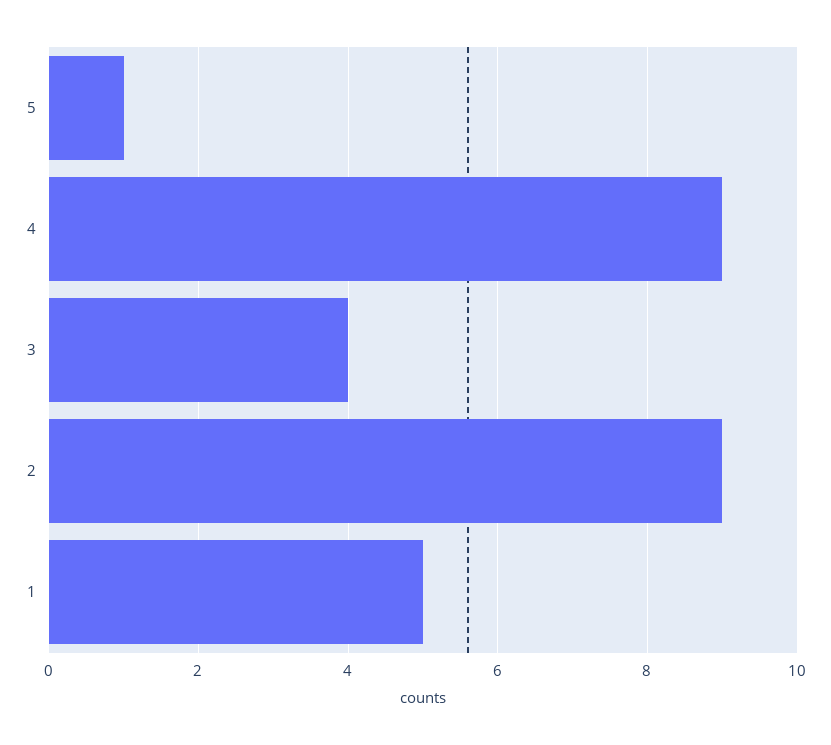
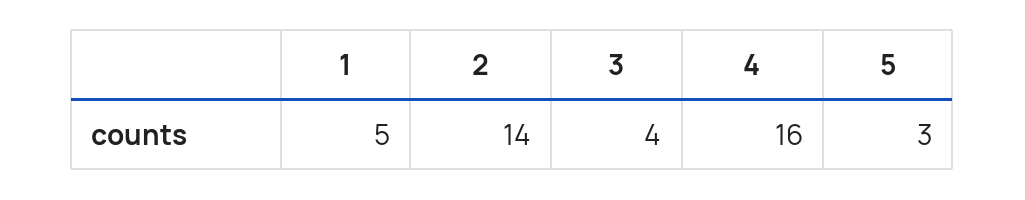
5: 1 -> 3
4: 9 -> 16
2: 9 -> 14

